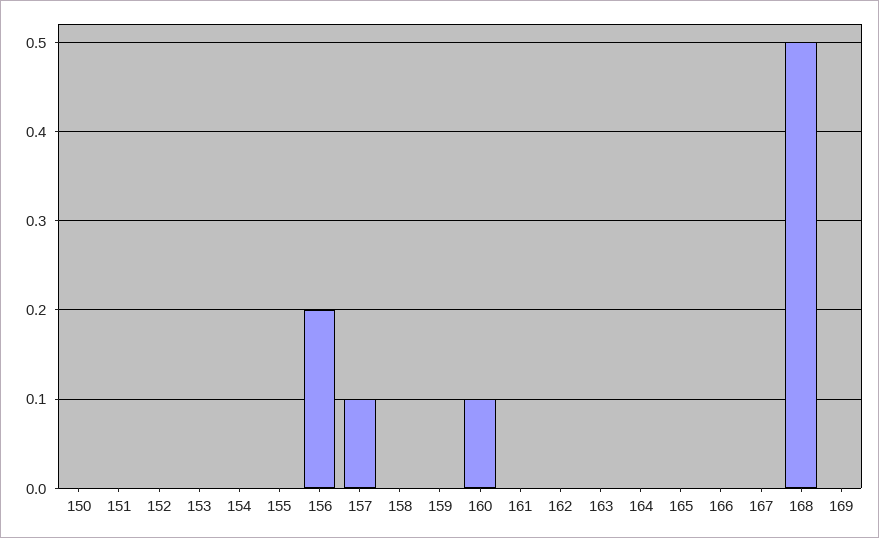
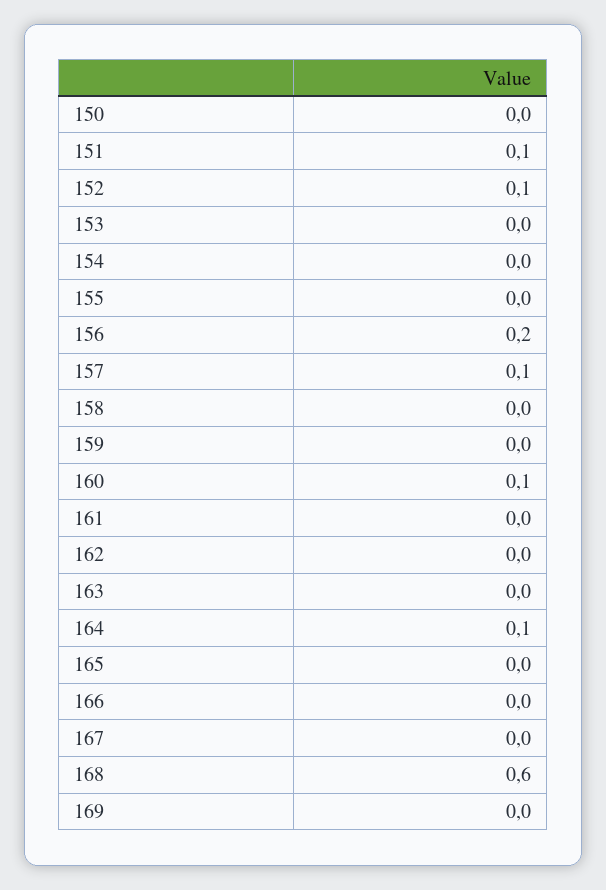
151: 0 -> 0.1
152: 0 -> 0.1
164: 0 -> 0.1
168: 0.5 -> 0.6

